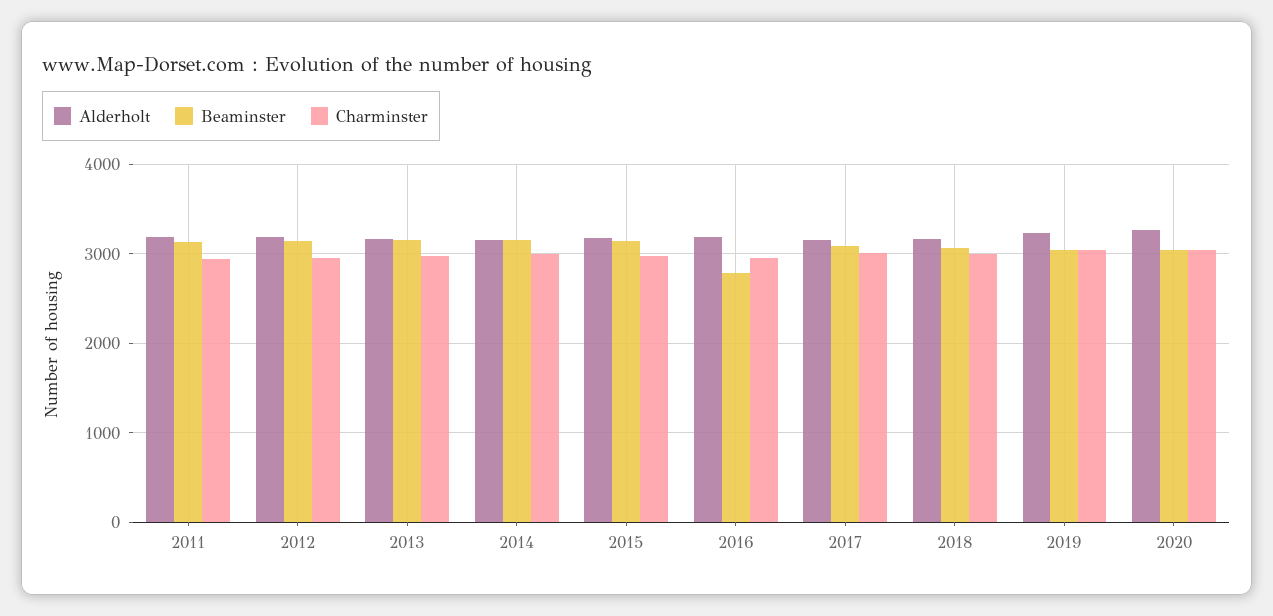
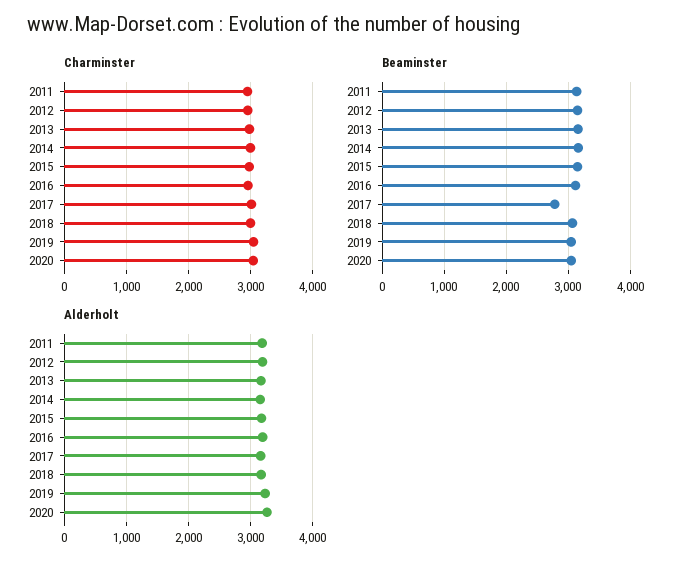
Beaminster, 2016: 2800 -> 3100
Beaminster, 2017: 3100 -> 2800

